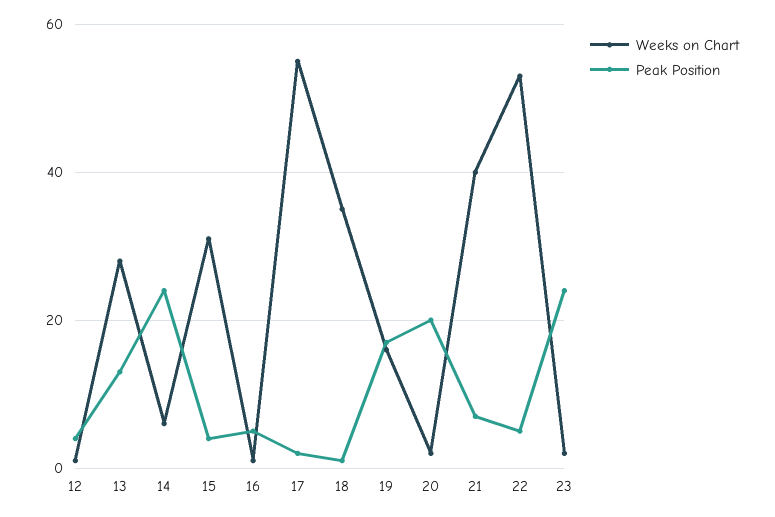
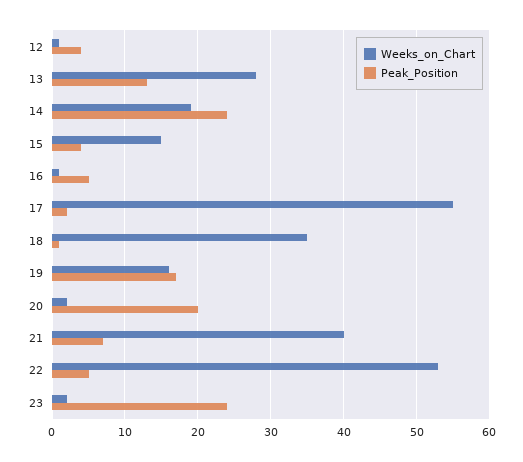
Weeks on Chart, 14: 5 -> 19
Weeks on Chart, 15: 30 -> 15

